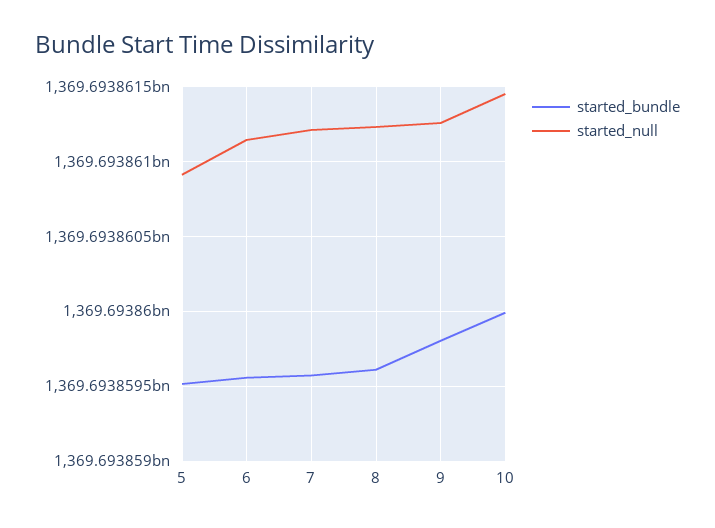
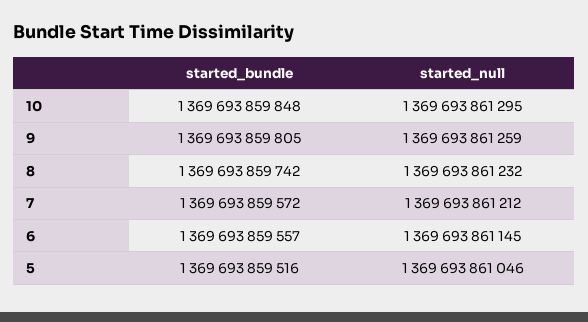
started_null, 5: 1369693860900 -> 1369693861046
started_bundle, 8: 1369693859600 -> 1369693859742
started_bundle, 10: 1369693860000 -> 1369693859848
started_null, 10: 1369693861450 -> 1369693861295

